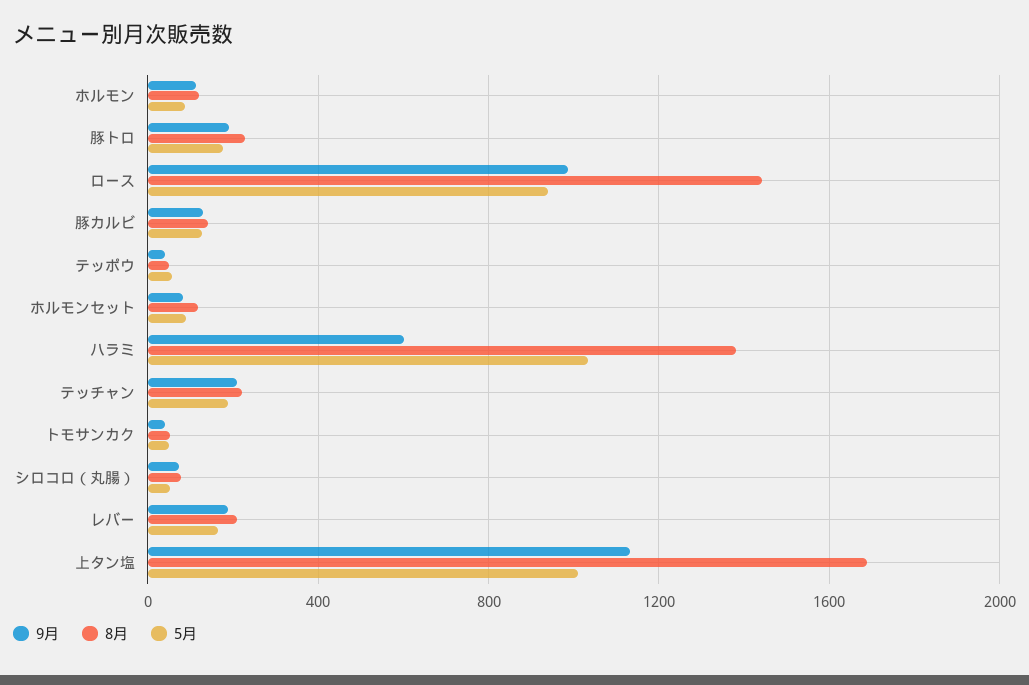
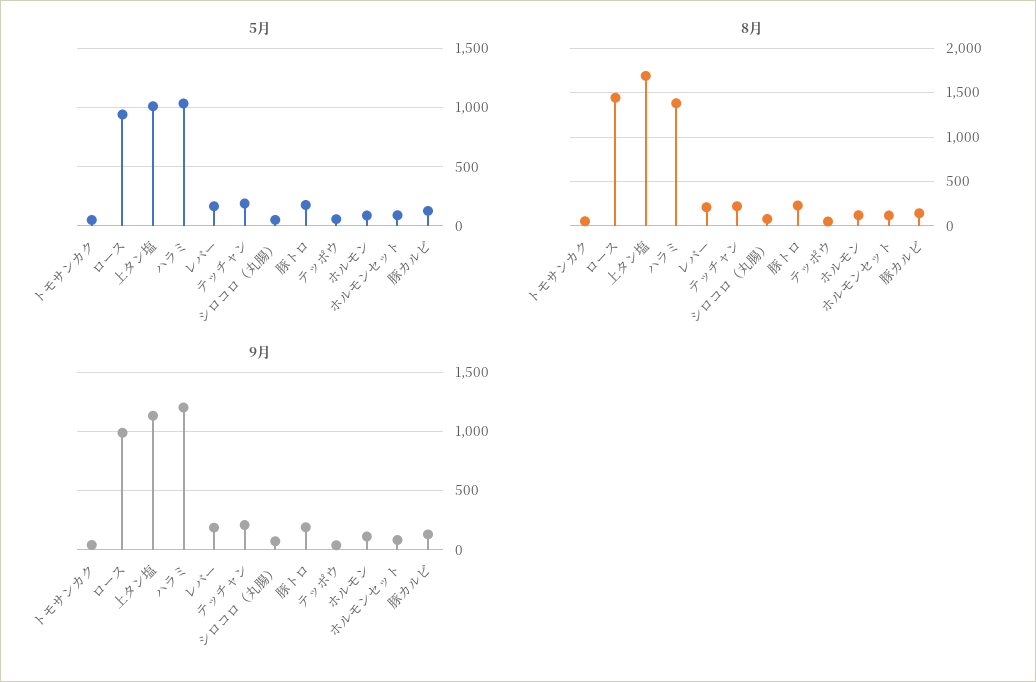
9月, ハラミ: 600 -> 1200

